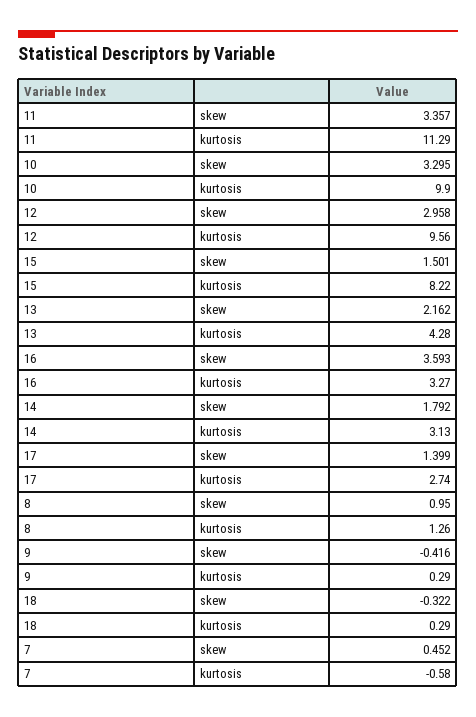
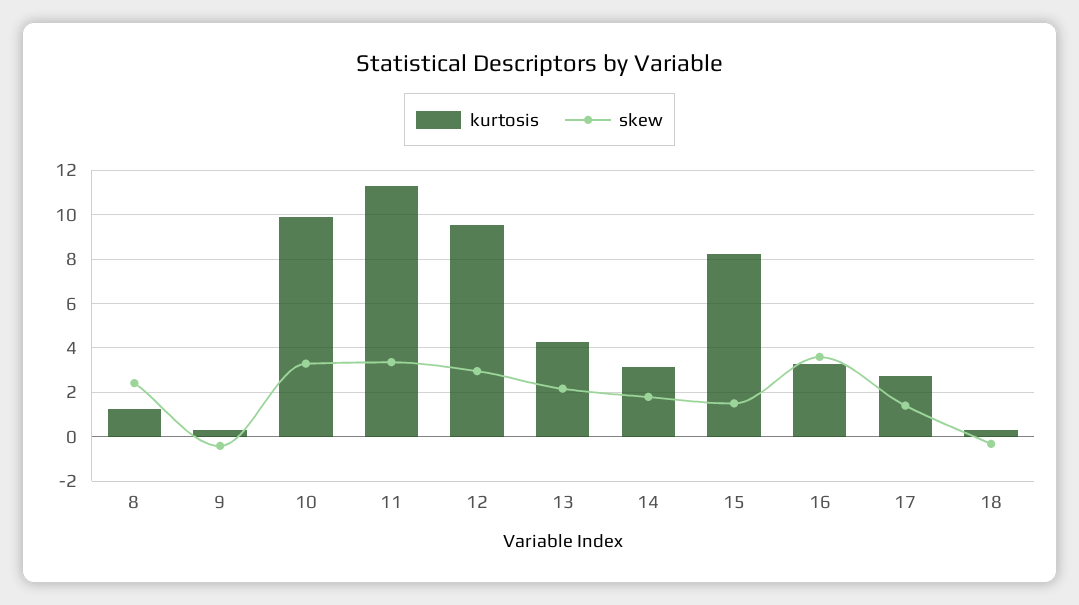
skew, 8: 0.95 -> 2.5
skew, 7: 0.452 -> none
kurtosis, 7: -0.58 -> none

